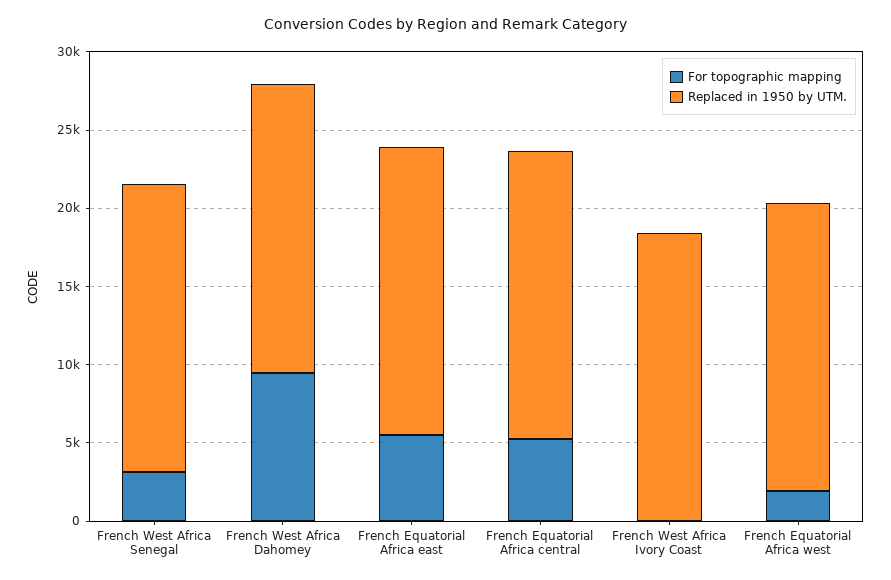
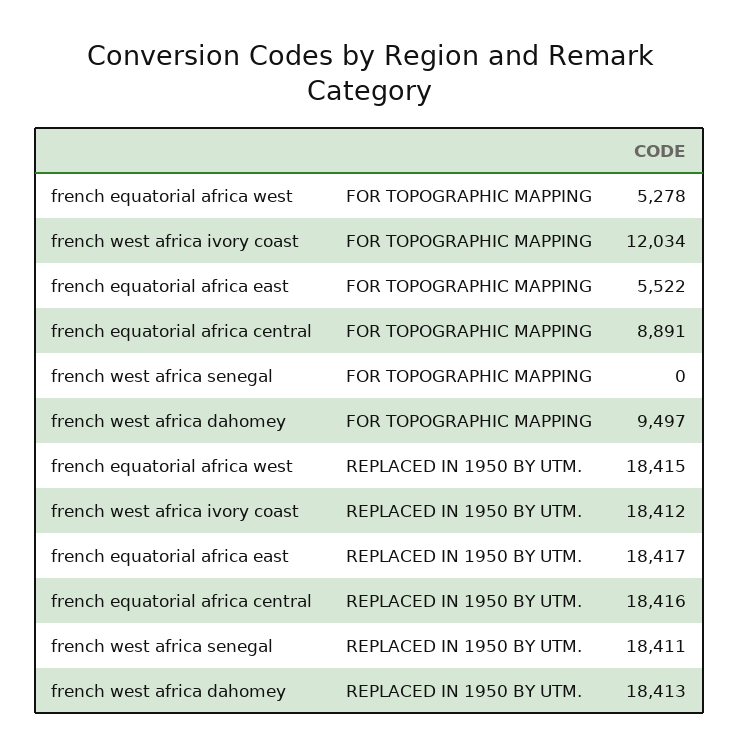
For topographic mapping, French West Africa Senegal: 3000 -> 0
For topographic mapping, French Equatorial Africa central: 5000 -> 8891
For topographic mapping, French West Africa Ivory Coast: 0 -> 12034
For topographic mapping, French Equatorial Africa west: 2000 -> 5278

